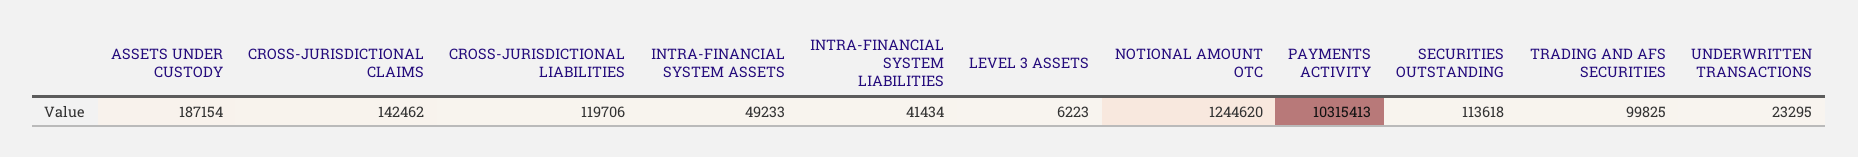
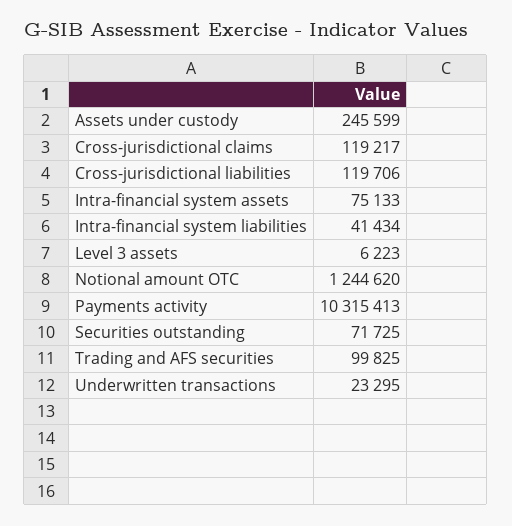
ASSETS UNDER CUSTODY: 187154 -> 245599
CROSS-JURISDICTIONAL CLAIMS: 142462 -> 119217
INTRA-FINANCIAL SYSTEM ASSETS: 49233 -> 75133
SECURITIES OUTSTANDING: 113618 -> 71725

